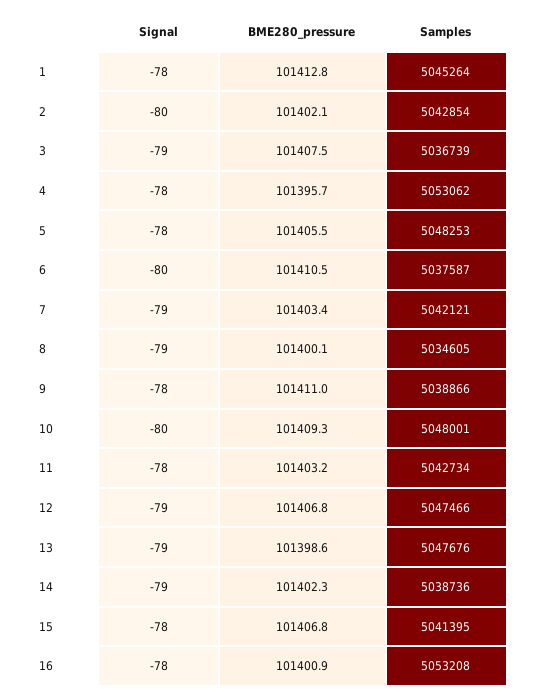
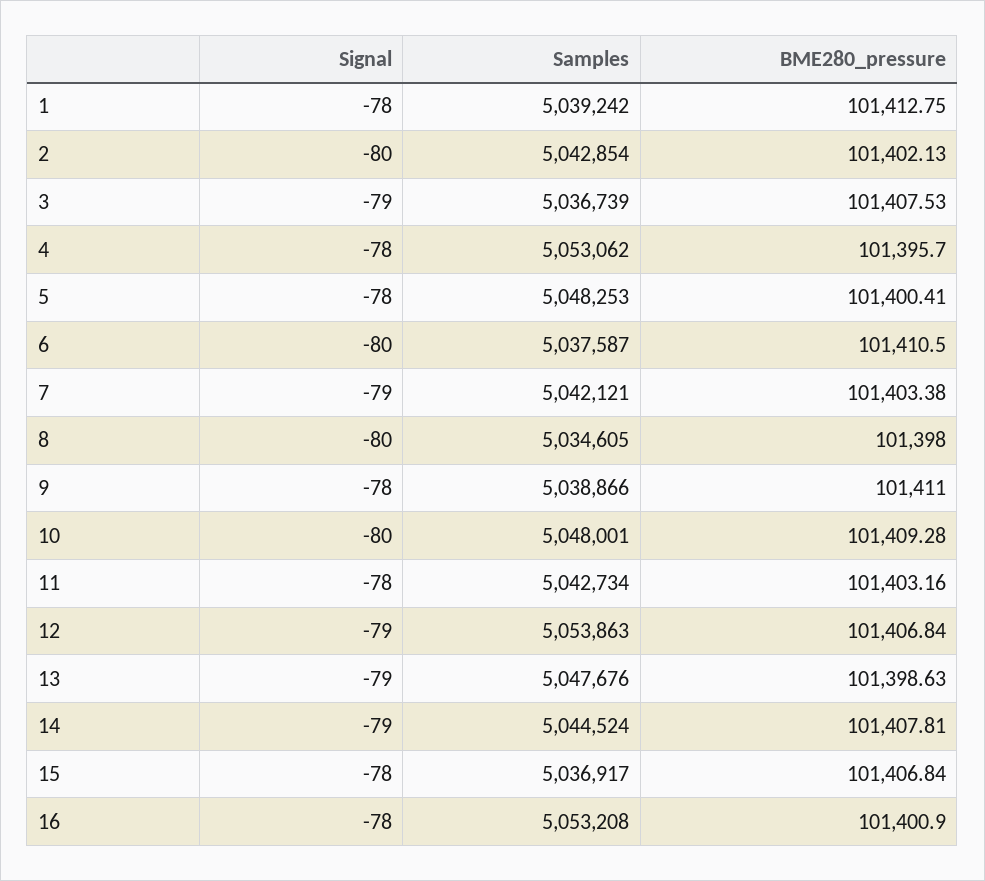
Samples, 1: 5045264 -> 5039242
BME280_pressure, 5: 101405.5 -> 101400.41
Signal, 8: -79 -> -80
BME280_pressure, 8: 101400.1 -> 101398
Samples, 12: 5047466 -> 5053863
BME280_pressure, 14: 101402.3 -> 101407.81
Samples, 14: 5038736 -> 5044524
Samples, 15: 5041395 -> 5036917

